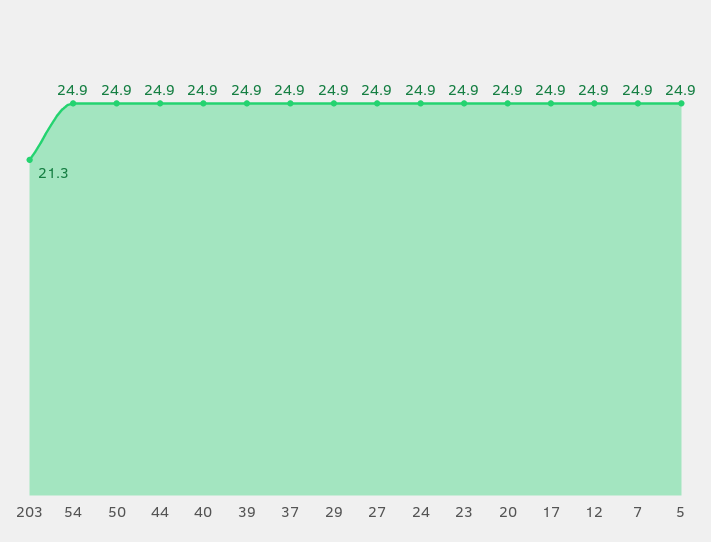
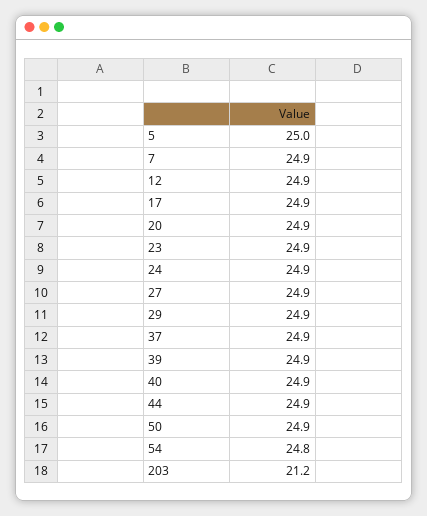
203: 21.3 -> 21.2
54: 24.9 -> 24.8
5: 24.9 -> 25

